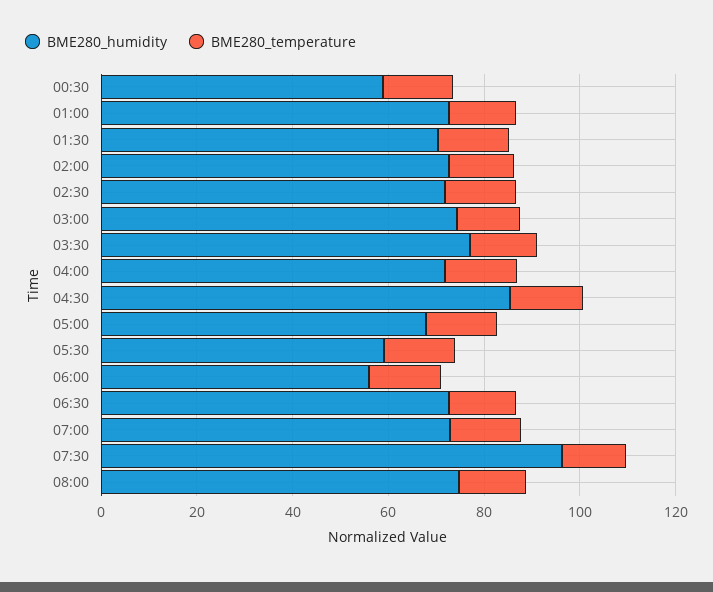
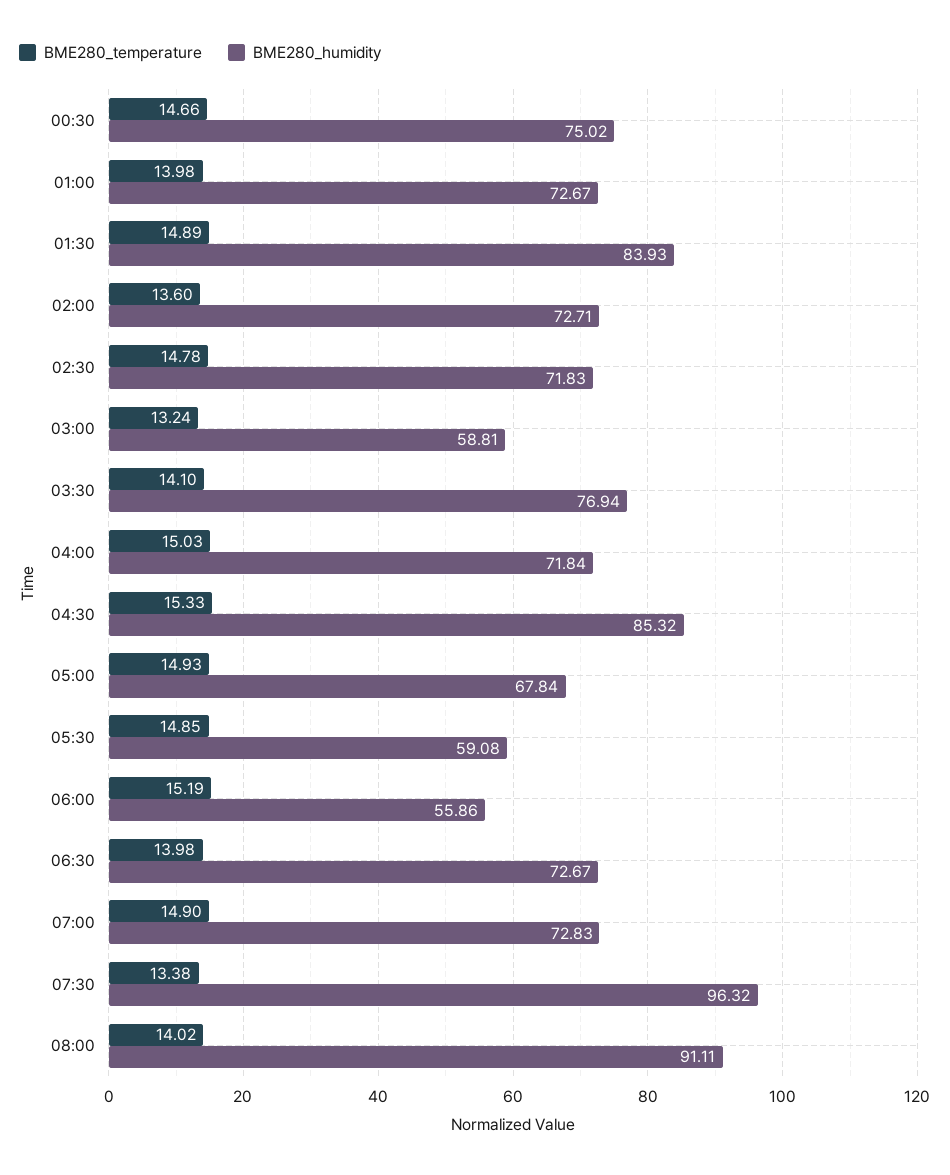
BME280_humidity, 00:30: 60 -> 75.02
BME280_humidity, 01:30: 70 -> 83.93
BME280_humidity, 03:00: 75 -> 58.81
BME280_humidity, 08:00: 75 -> 91.11

